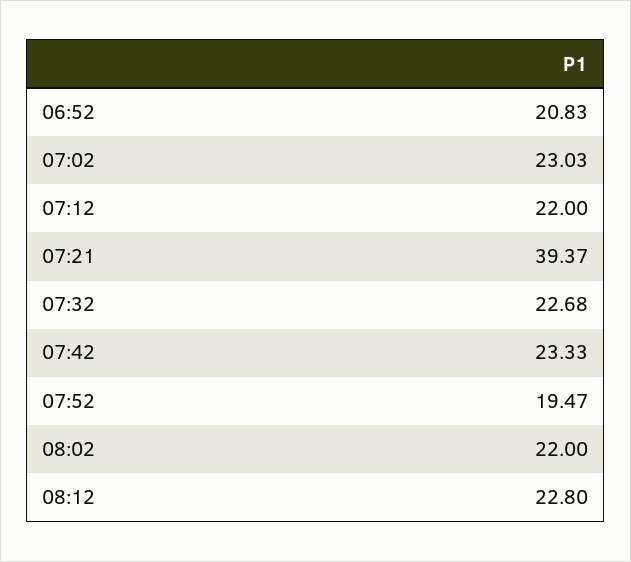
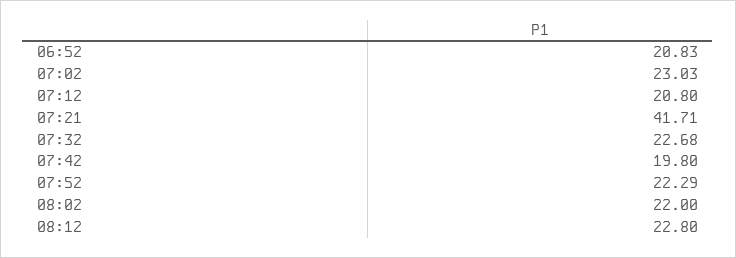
07:12: 22 -> 20.8
07:21: 39.37 -> 41.71
07:42: 23.33 -> 19.8
07:52: 19.47 -> 22.29

